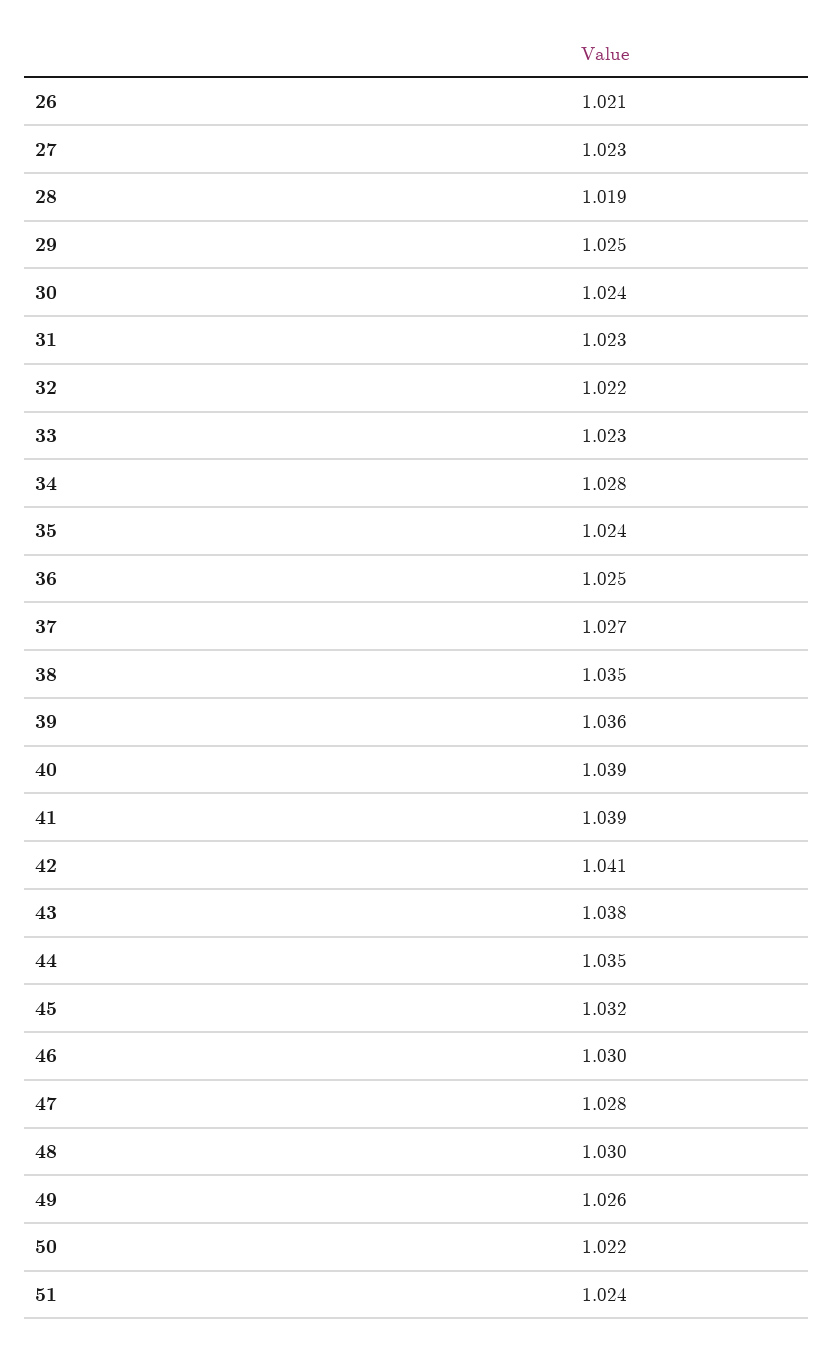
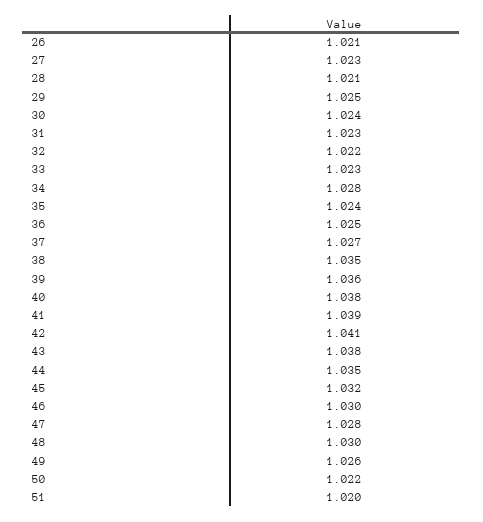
28: 1.019 -> 1.021
40: 1.039 -> 1.038
51: 1.024 -> 1.02

